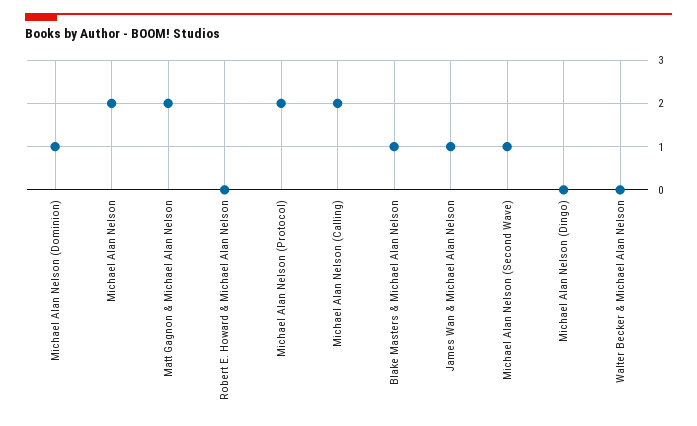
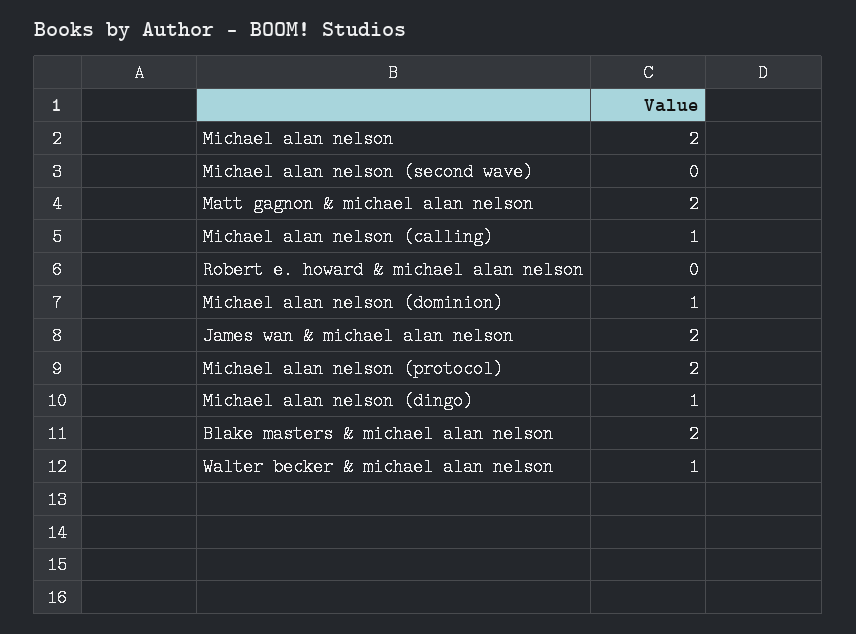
Michael Alan Nelson (Calling): 2 -> 1
Blake Masters & Michael Alan Nelson: 1 -> 2
James Wan & Michael Alan Nelson: 1 -> 2
Michael Alan Nelson (Second Wave): 1 -> 0
Michael Alan Nelson (Dingo): 0 -> 1
Walter Becker & Michael Alan Nelson: 0 -> 1

